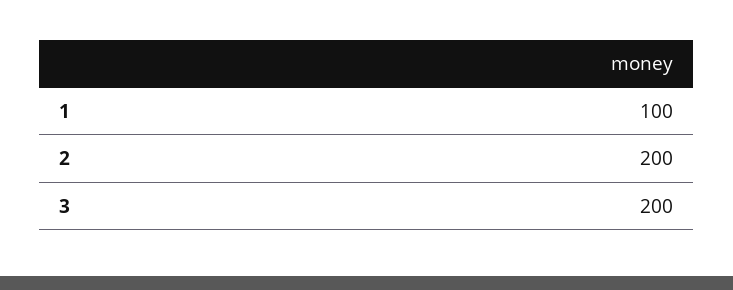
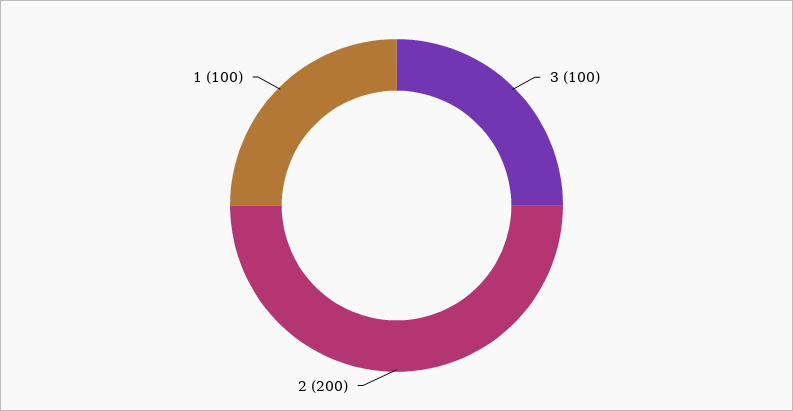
3: 200 -> 100

